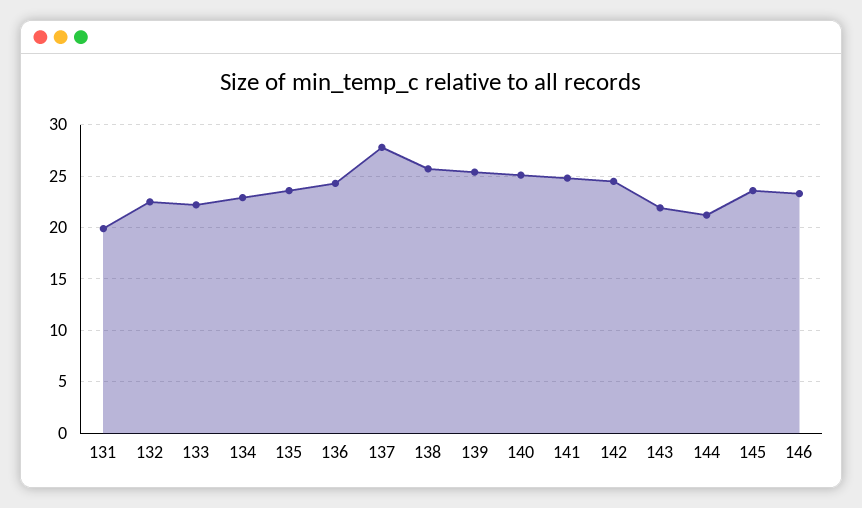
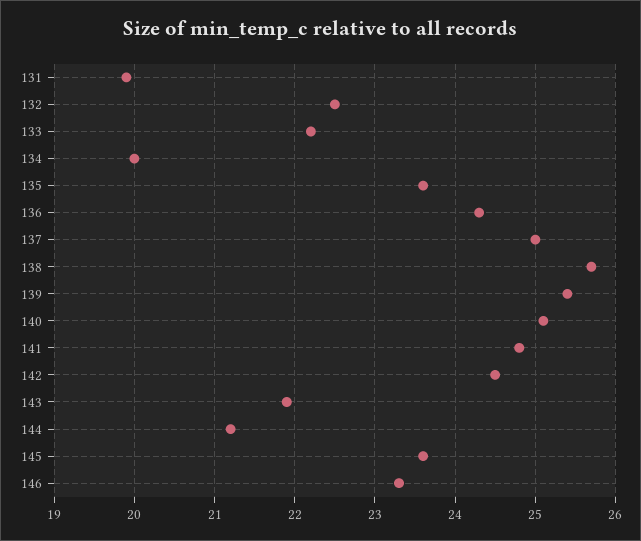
134: 23 -> 20
137: 28 -> 25

